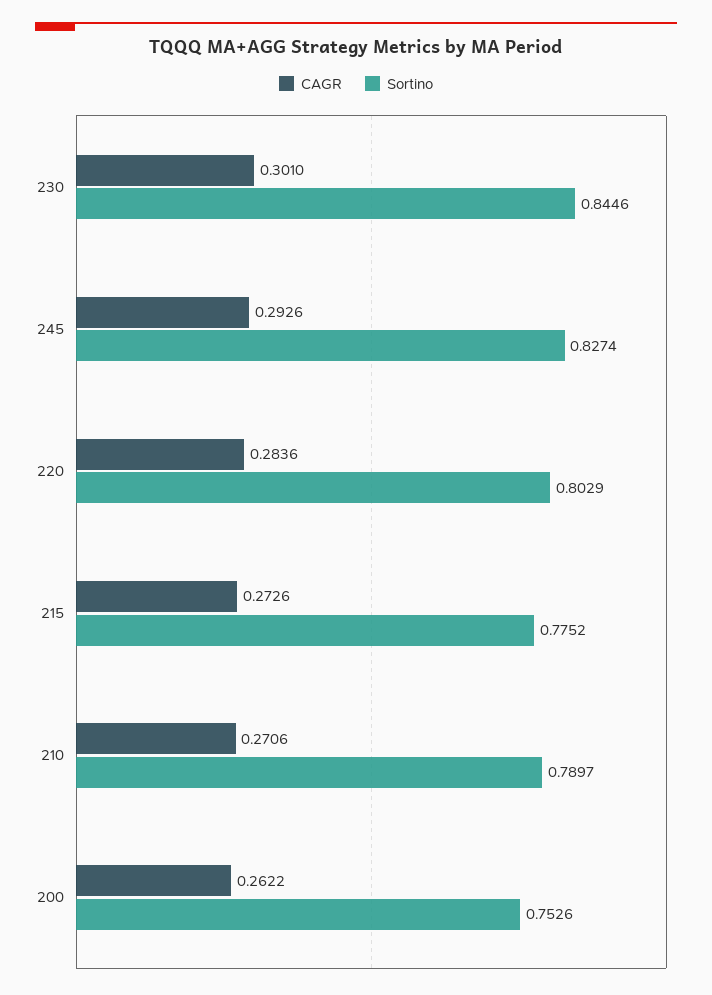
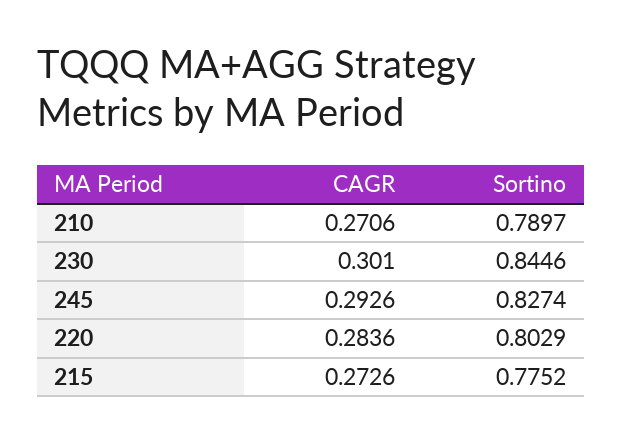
CAGR, 200: 0.2622 -> none
Sortino, 200: 0.7526 -> none

